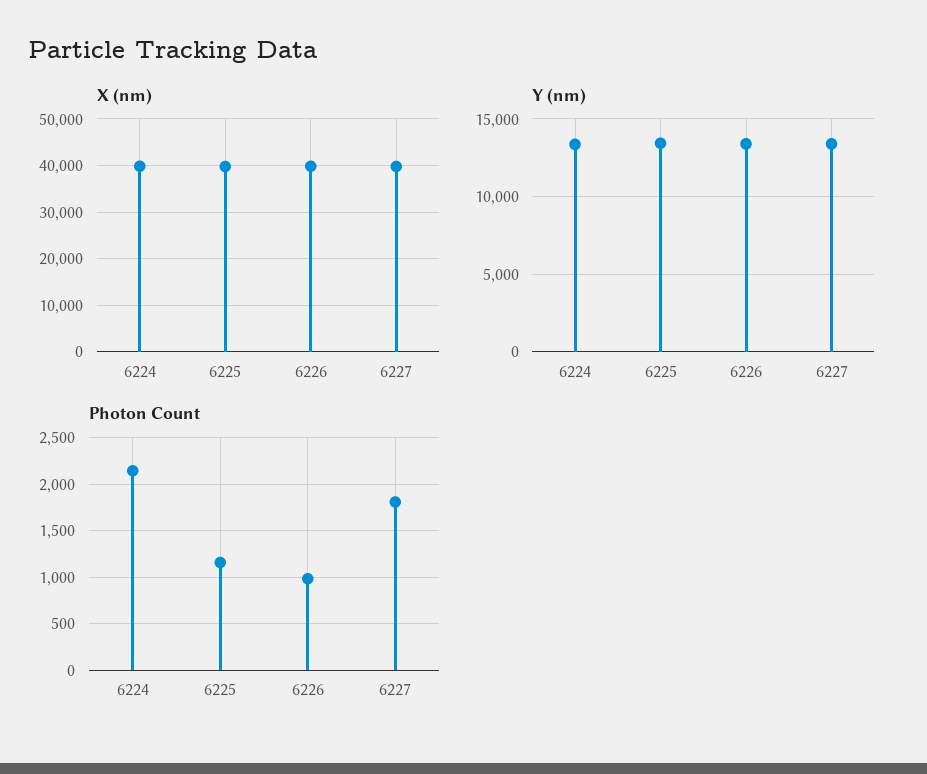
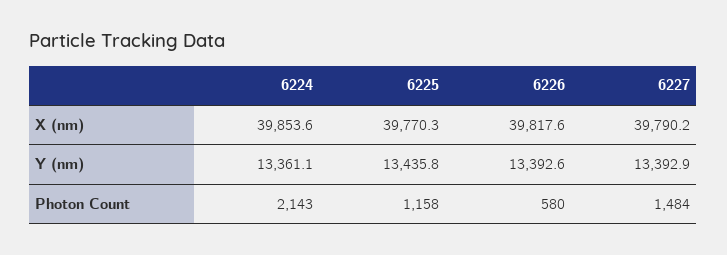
Photon Count, 6226: 1000 -> 580
Photon Count, 6227: 1800 -> 1484

